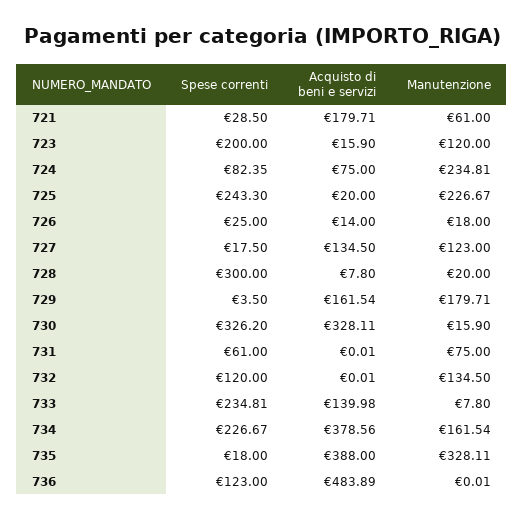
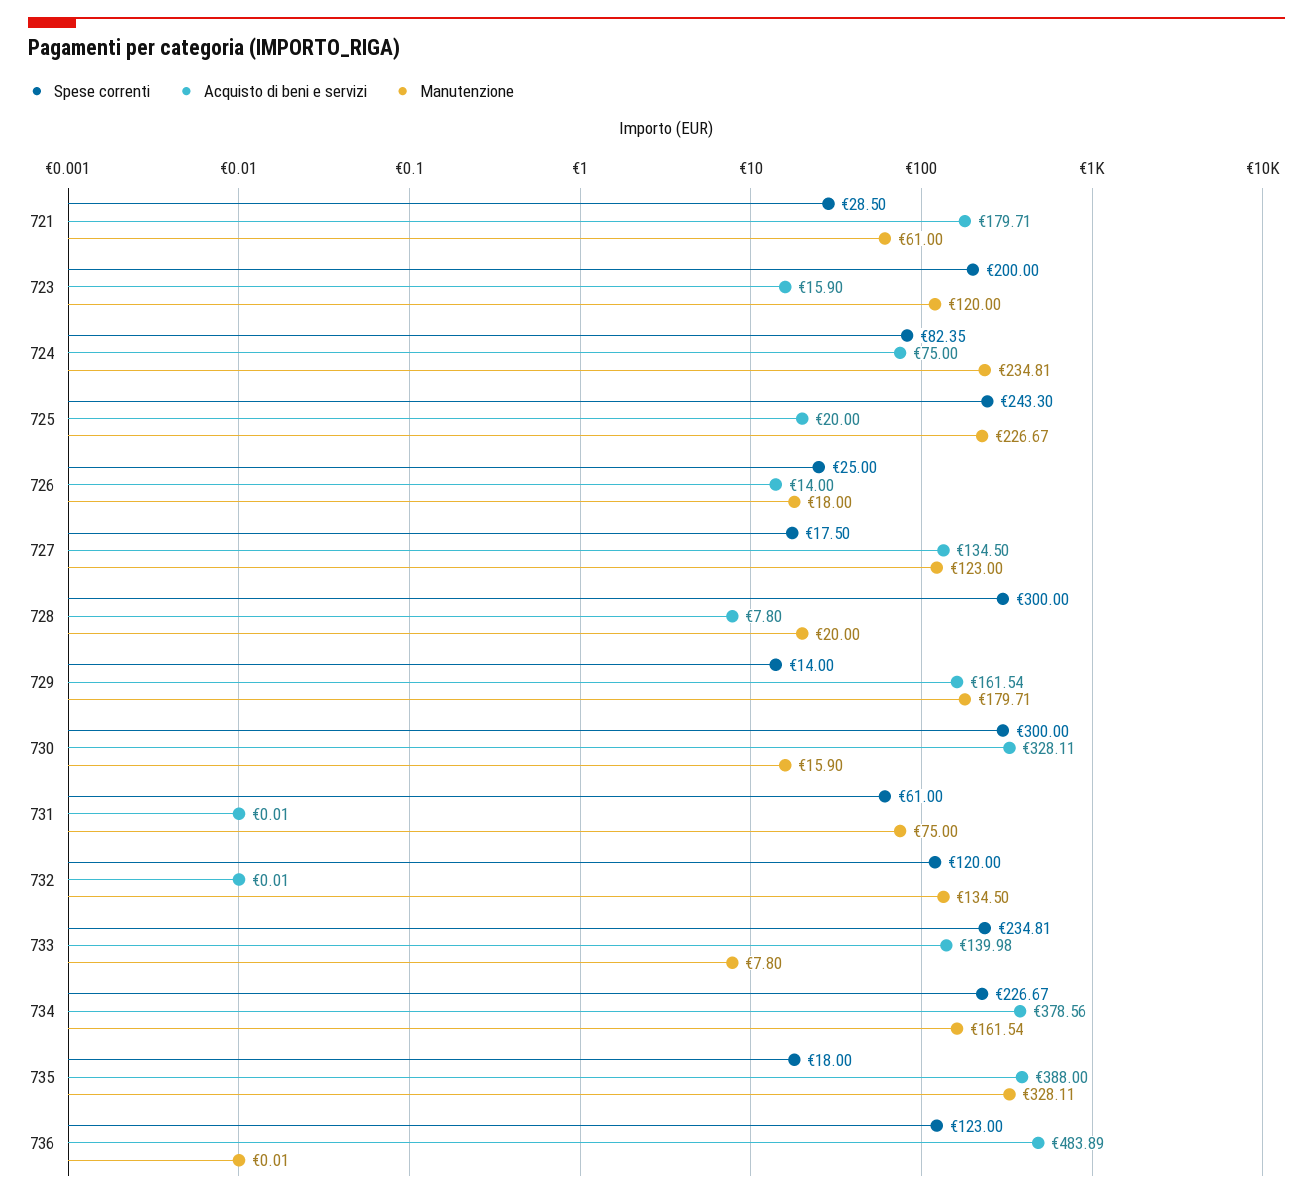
Spese correnti, 729: 3.5 -> 14
Spese correnti, 730: 326.2 -> 300

